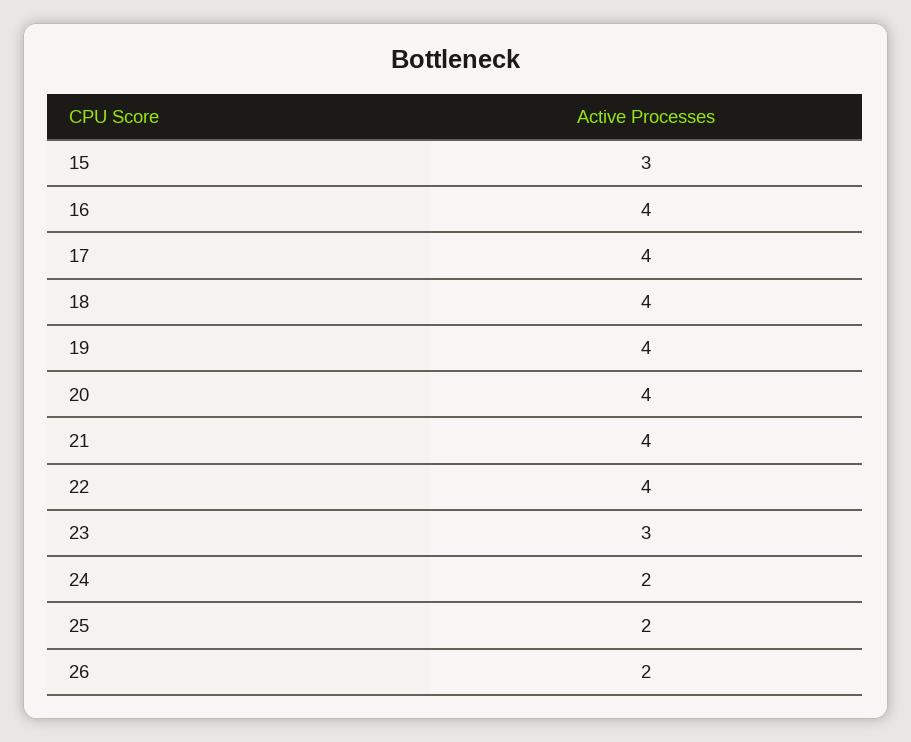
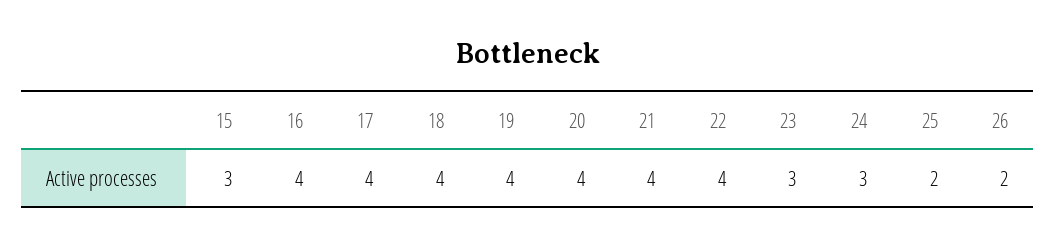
24: 2 -> 3

